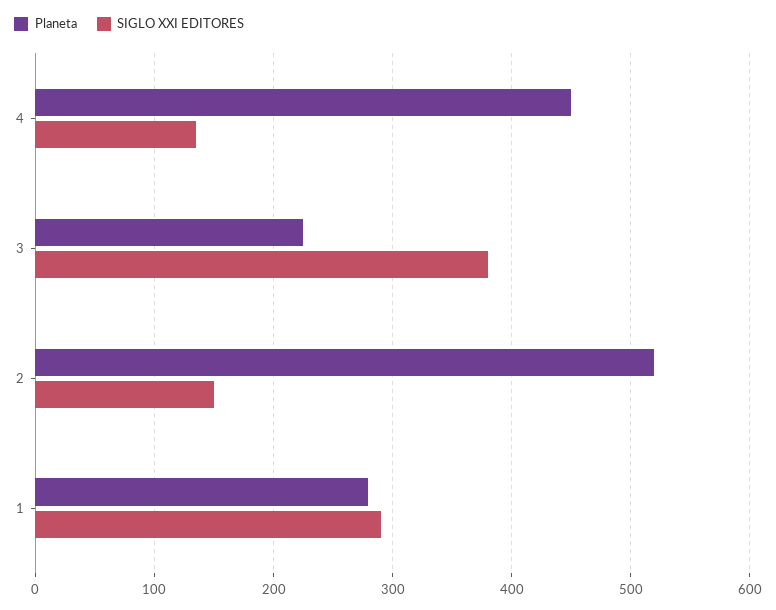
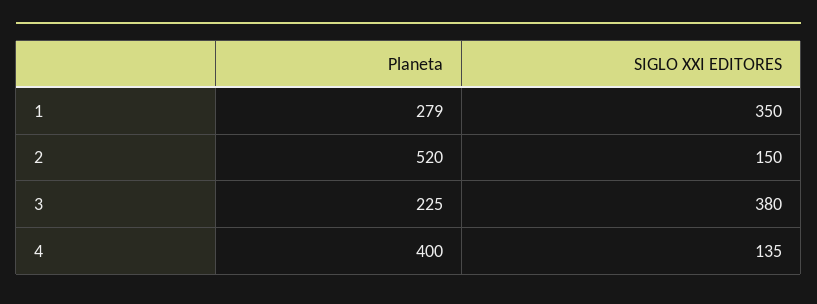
Planeta, 4: 450 -> 400
SIGLO XXI EDITORES, 1: 290 -> 350

